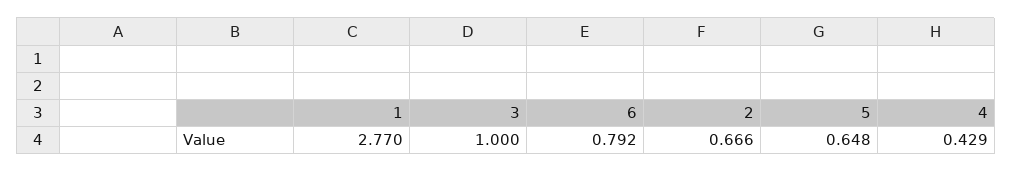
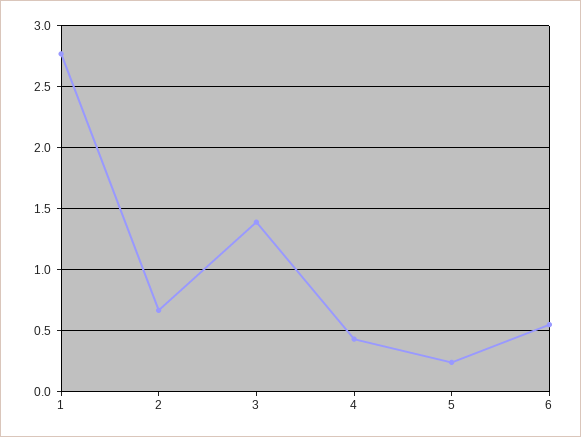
3: 1 -> 1.4
6: 0.792 -> 0.55
5: 0.648 -> 0.25

